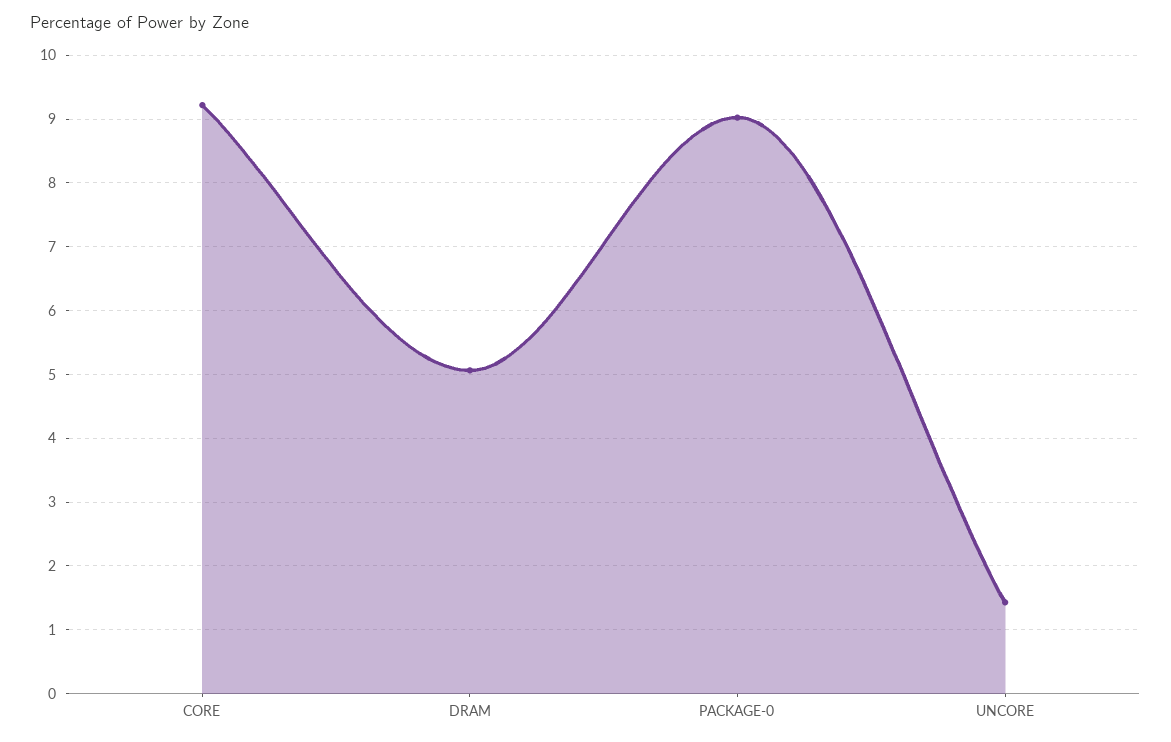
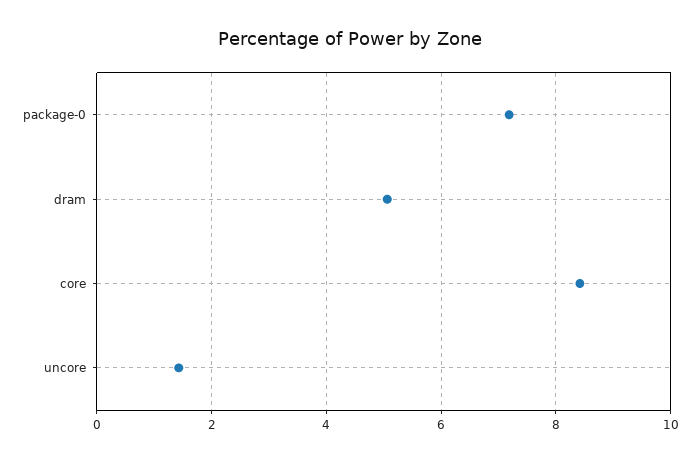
CORE: 9.2 -> 8.4
PACKAGE-0: 9 -> 7.2

